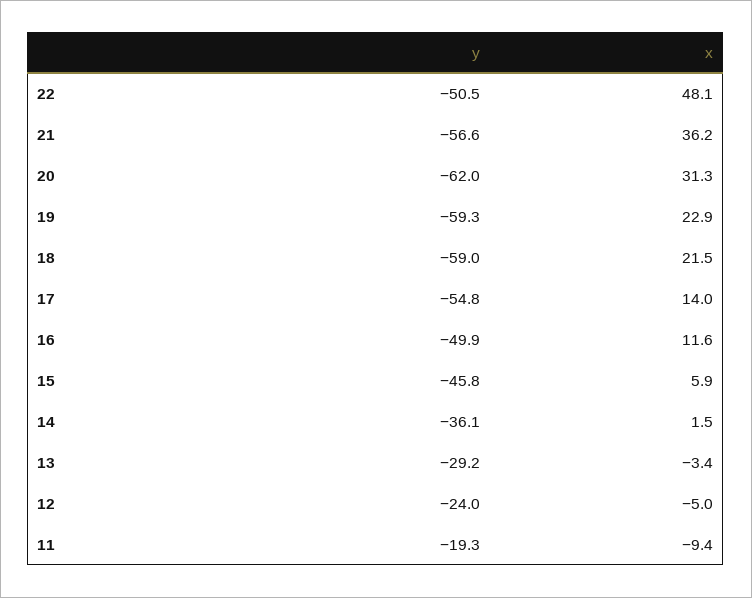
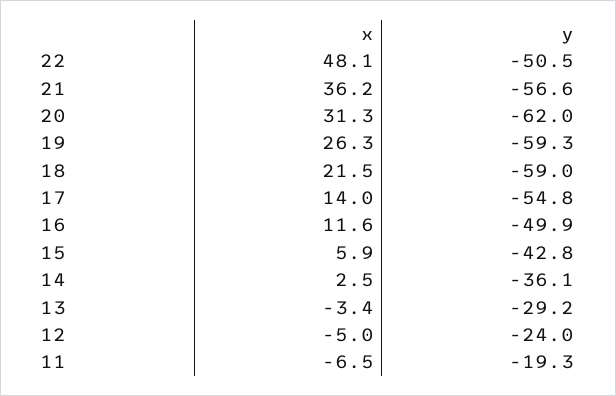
x, 19: 22.9 -> 26.3
y, 15: -45.8 -> -42.8
x, 14: 1.5 -> 2.5
x, 11: -9.4 -> -6.5

